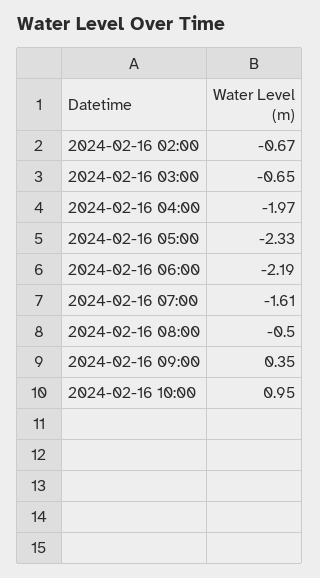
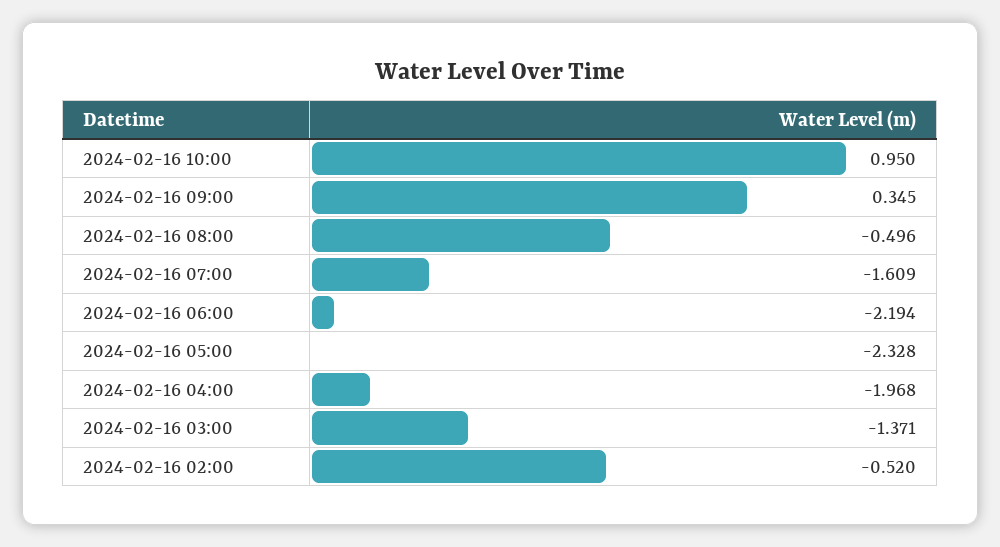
2024-02-16 02:00: -0.67 -> -0.52
2024-02-16 03:00: -0.65 -> -1.371

